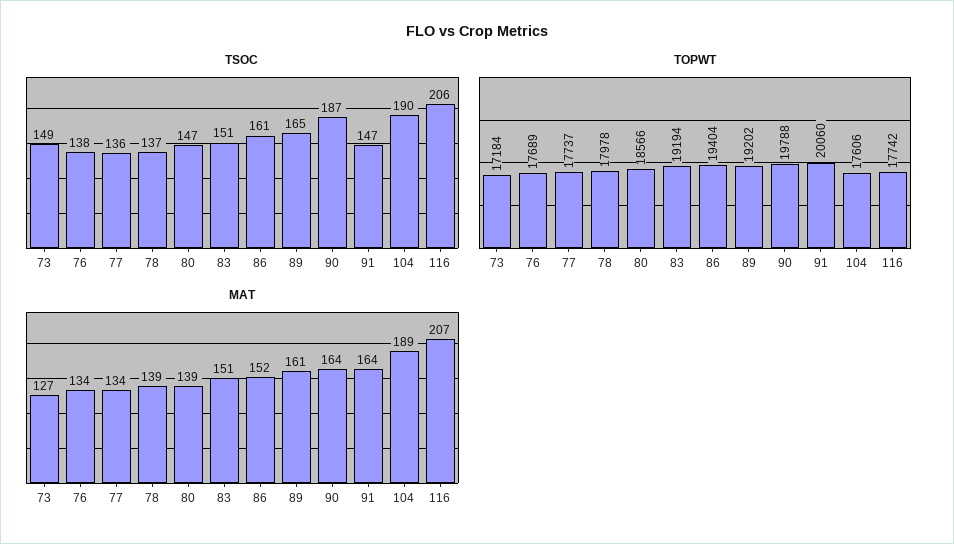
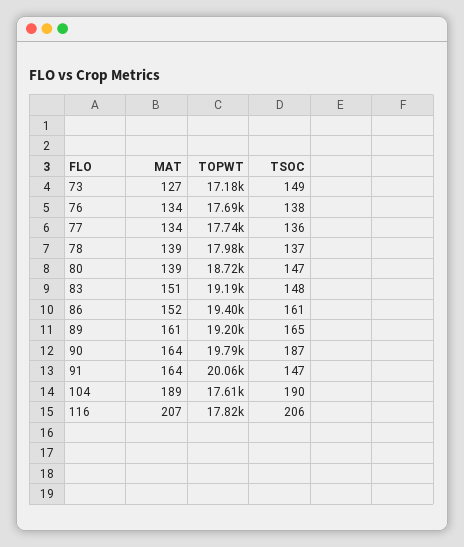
TSOC, 83: 151 -> 148
TOPWT, 80: 18566 -> 18720
TOPWT, 116: 17742 -> 17820

